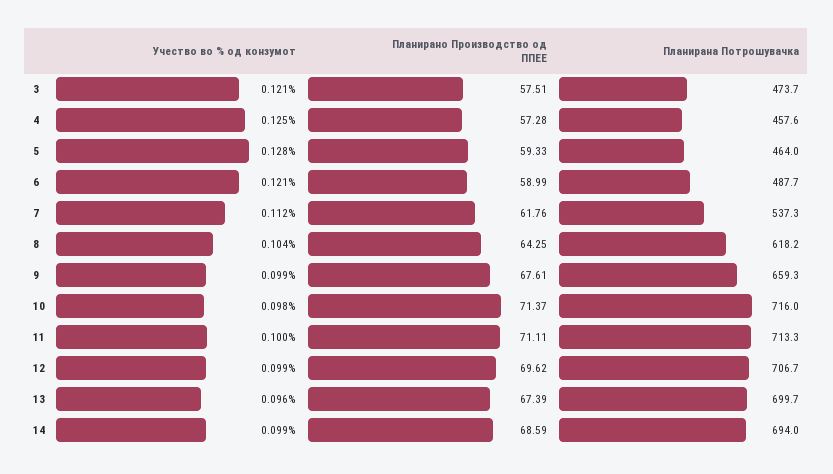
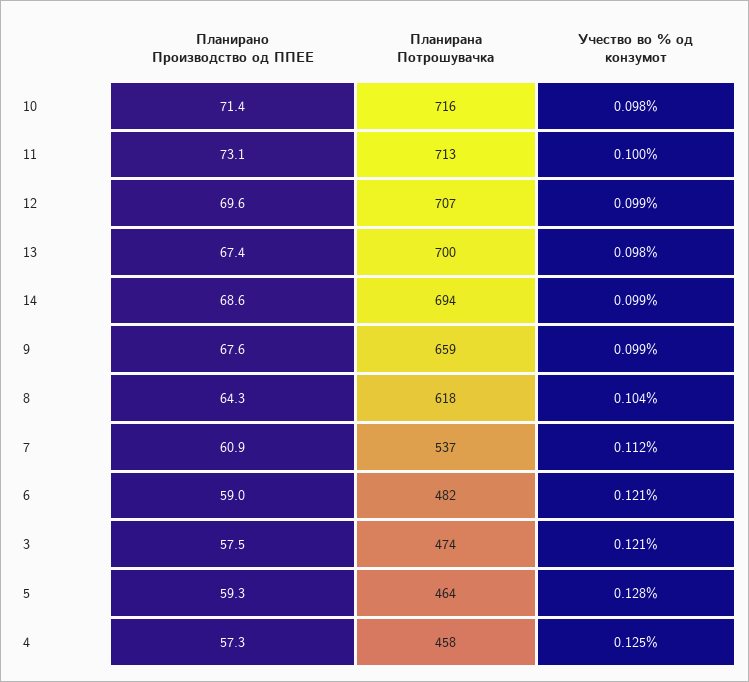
Планирана Потрошувачка, 6: 487.7 -> 482
Планирано Производство од ППЕЕ, 7: 61.76 -> 60.9
Планирано Производство од ППЕЕ, 11: 71.11 -> 73.1
Учество во % од конзумот, 13: 0.096 -> 0.098

